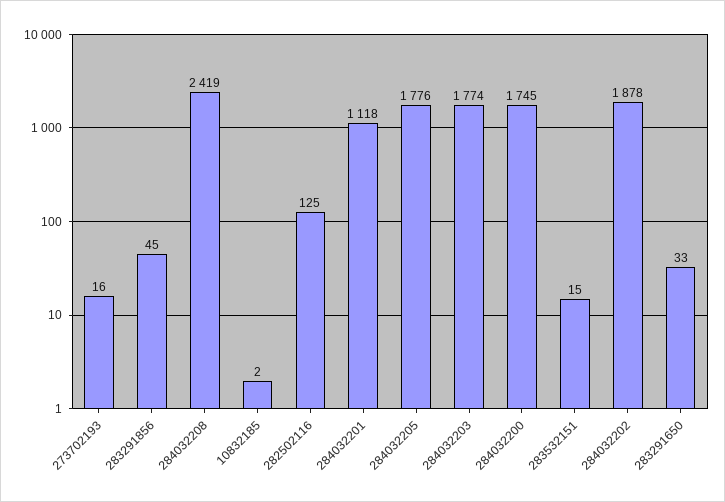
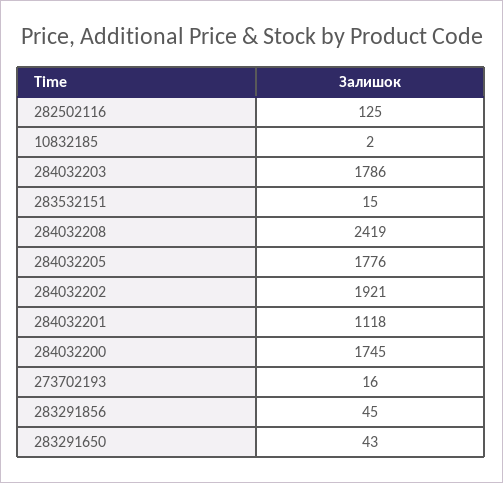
284032203: 1774 -> 1786
284032202: 1878 -> 1921
283291650: 33 -> 43

